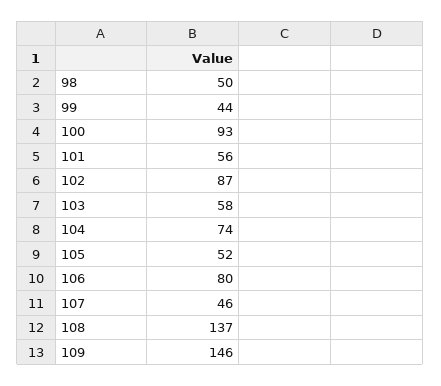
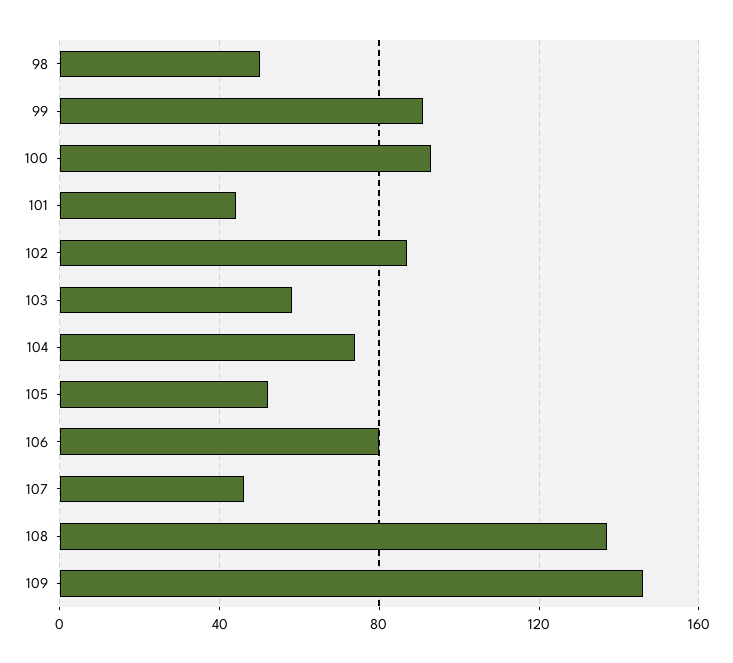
99: 44 -> 90
101: 56 -> 45

